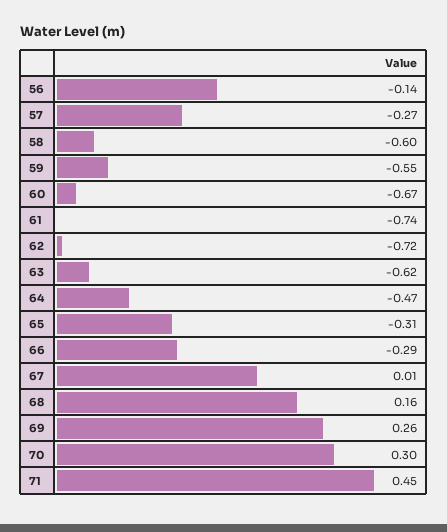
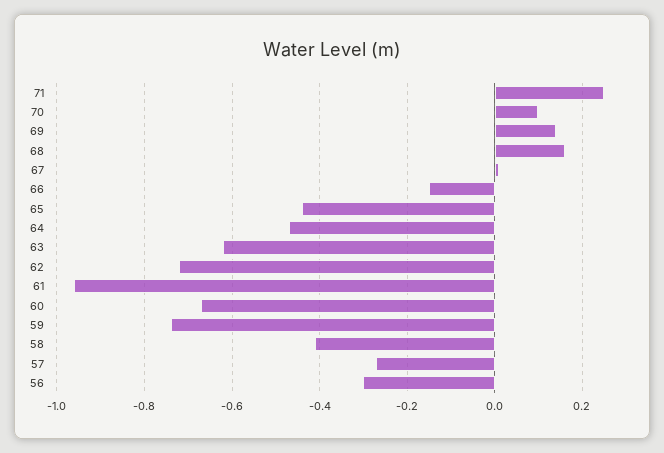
56: -0.14 -> -0.3
58: -0.6 -> -0.4
59: -0.55 -> -0.75
61: -0.74 -> -0.95
65: -0.31 -> -0.45
66: -0.29 -> -0.15
69: 0.26 -> 0.15
70: 0.3 -> 0.1
71: 0.45 -> 0.25

